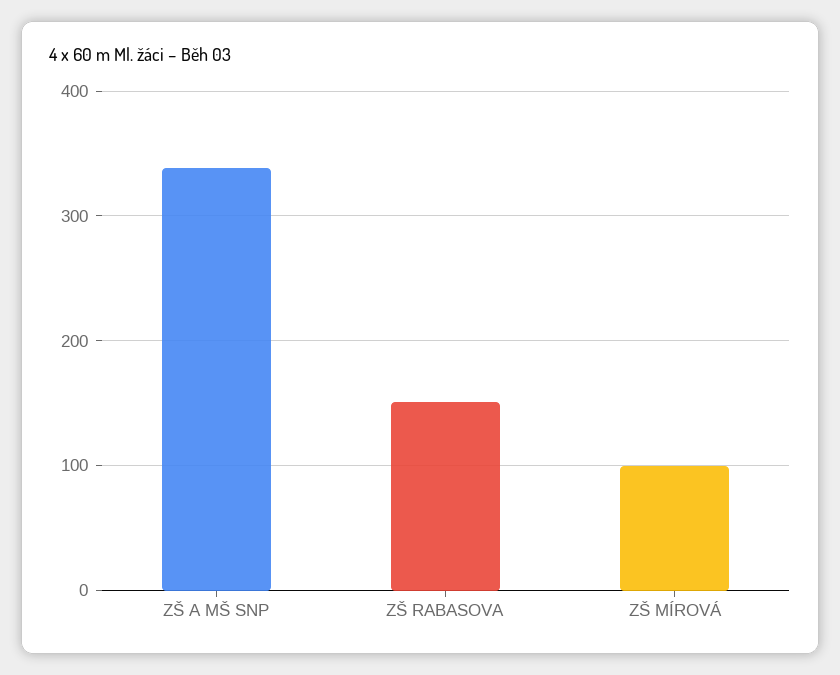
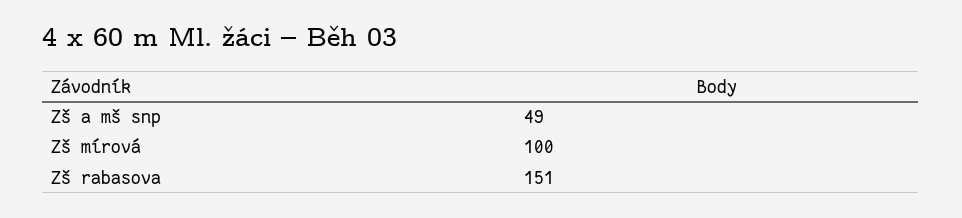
ZŠ A MŠ SNP: 340 -> 49

